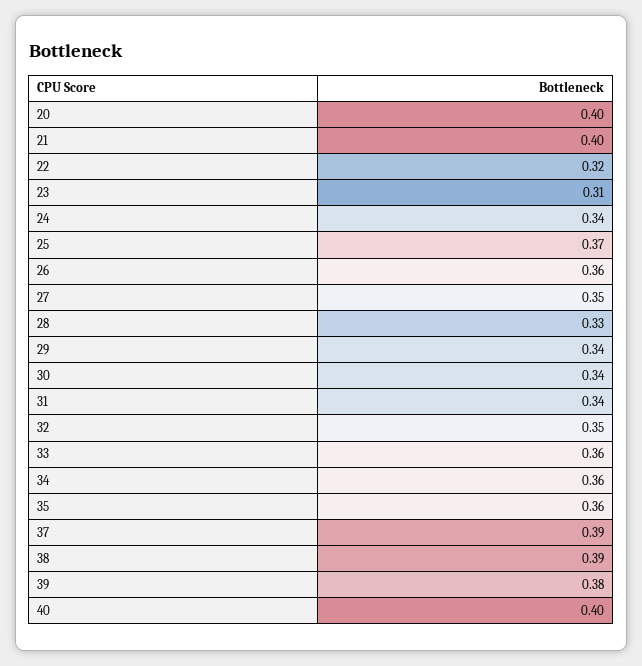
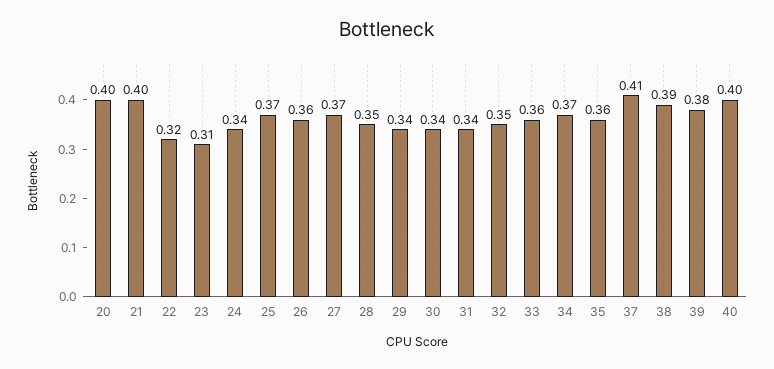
27: 0.35 -> 0.37
28: 0.33 -> 0.35
34: 0.36 -> 0.37
37: 0.39 -> 0.41

